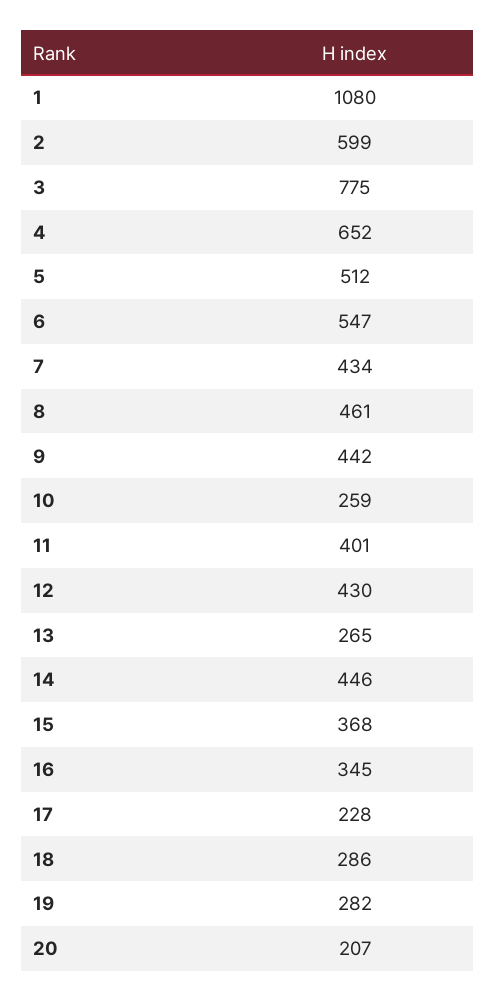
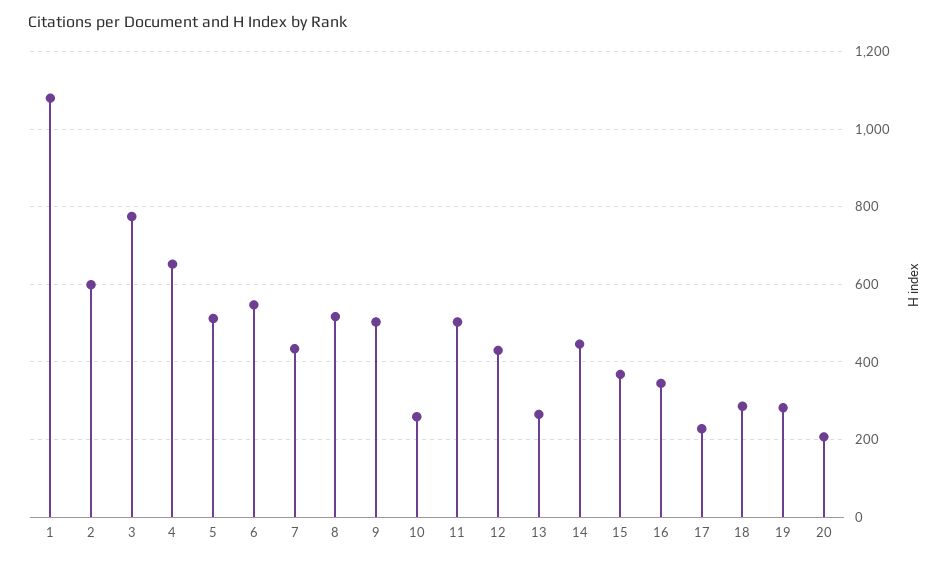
8: 461 -> 520
9: 442 -> 500
11: 401 -> 500

